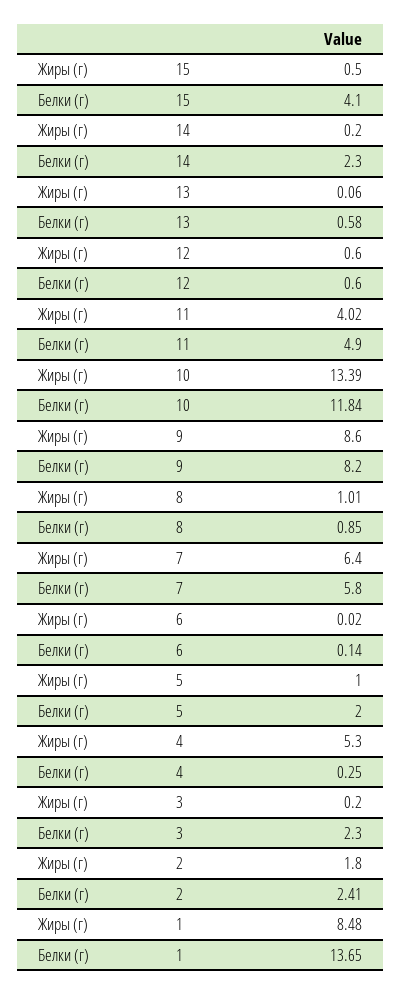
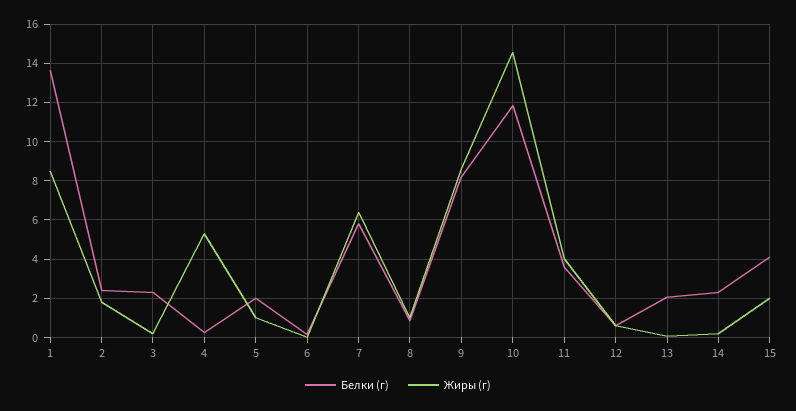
Жиры (г), 15: 0.5 -> 2
Белки (г), 13: 0.58 -> 2
Белки (г), 11: 4.9 -> 3.5
Жиры (г), 10: 13.39 -> 14.5

